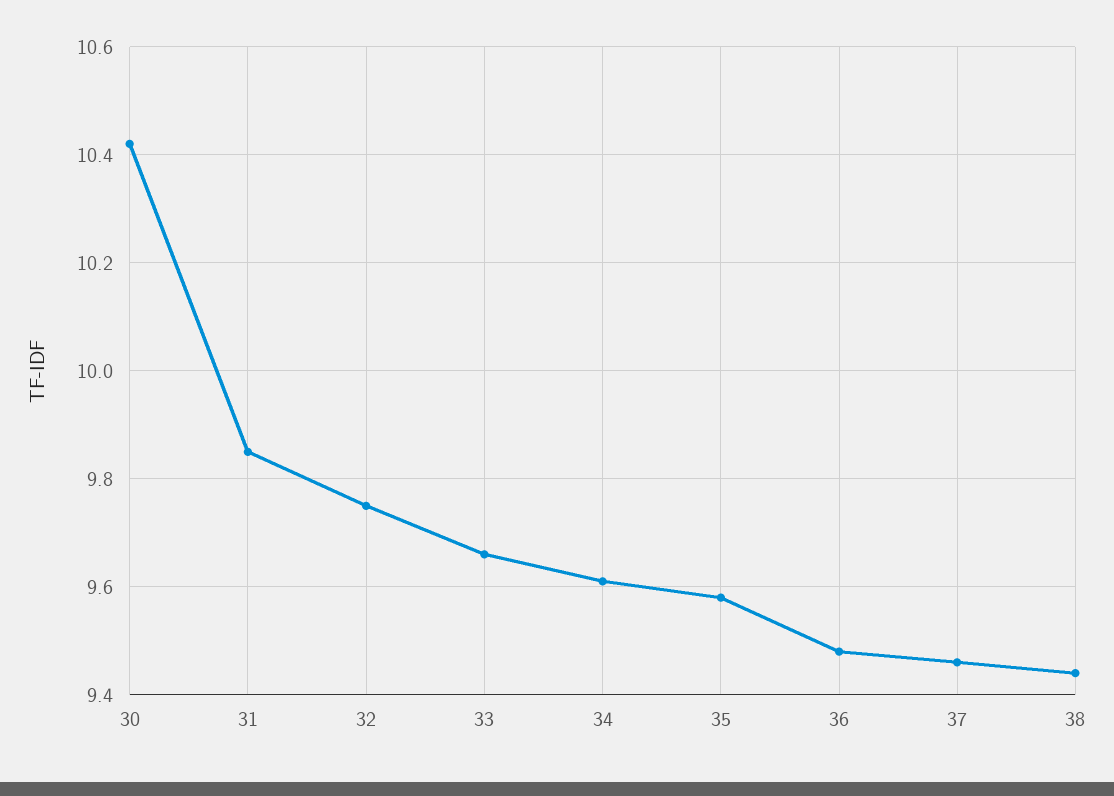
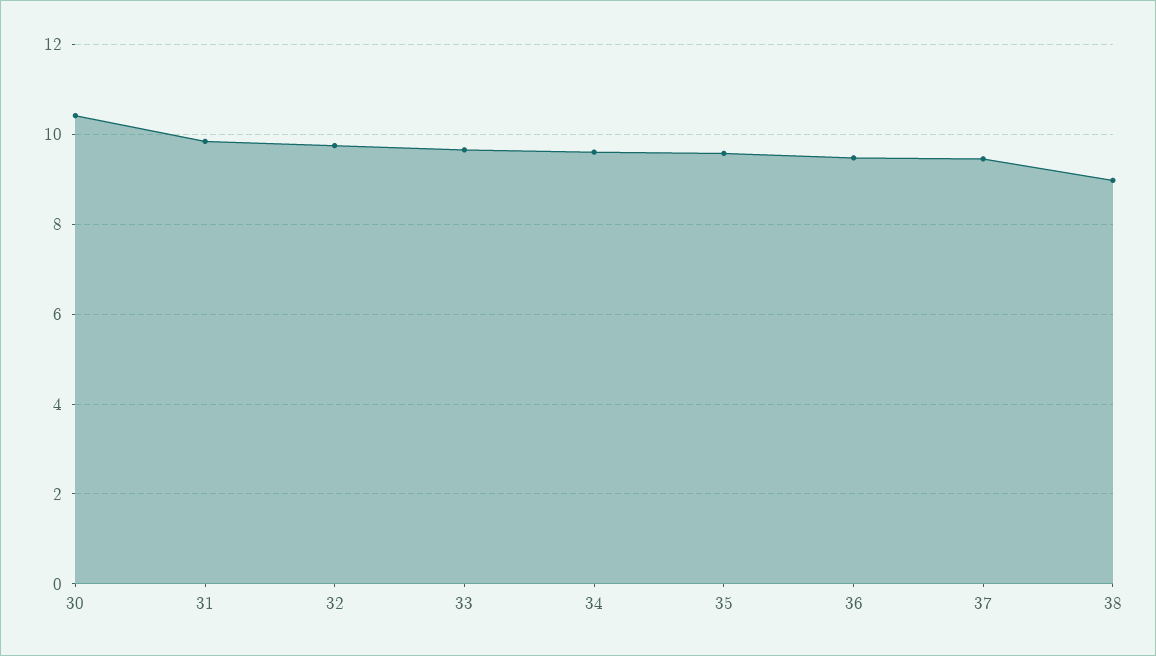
38: 9.45 -> 9

